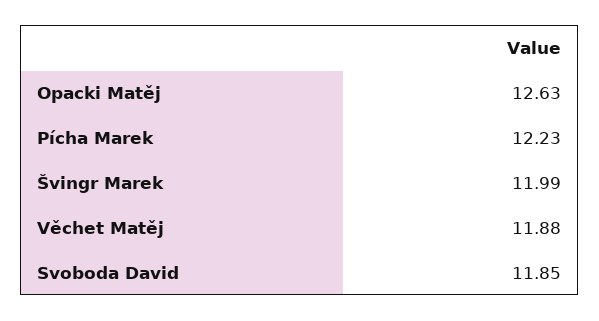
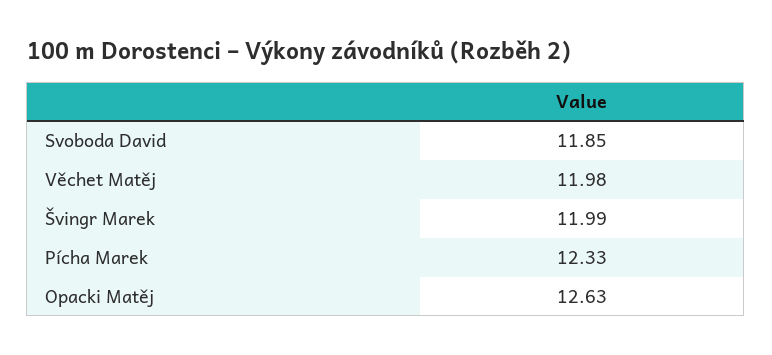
Pícha Marek: 12.23 -> 12.33
Věchet Matěj: 11.88 -> 11.98

